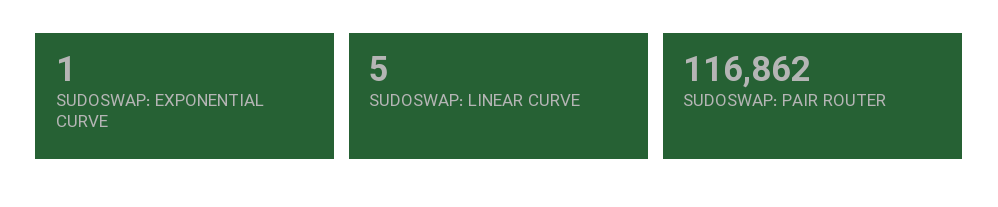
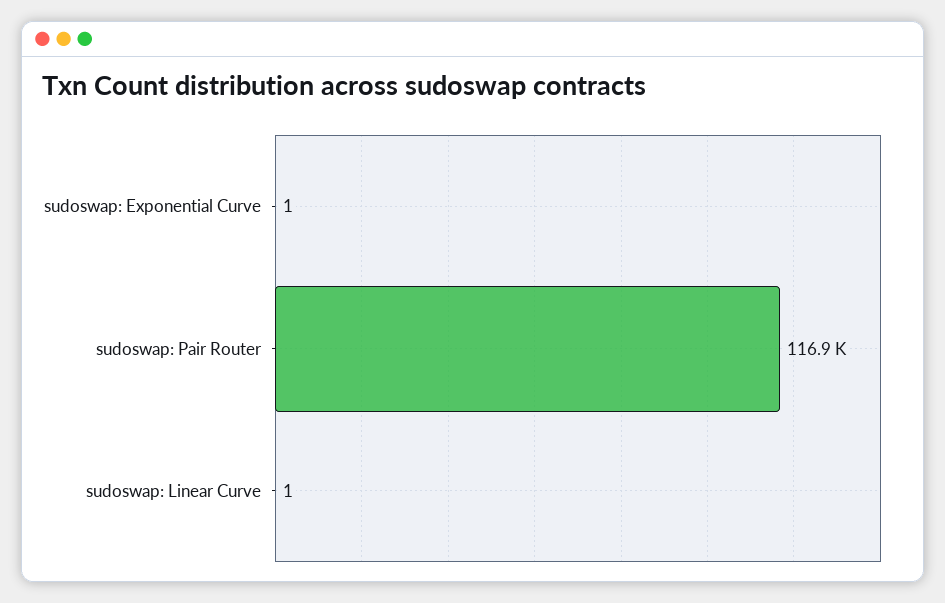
SUDOSWAP: LINEAR CURVE: 5 -> 1

